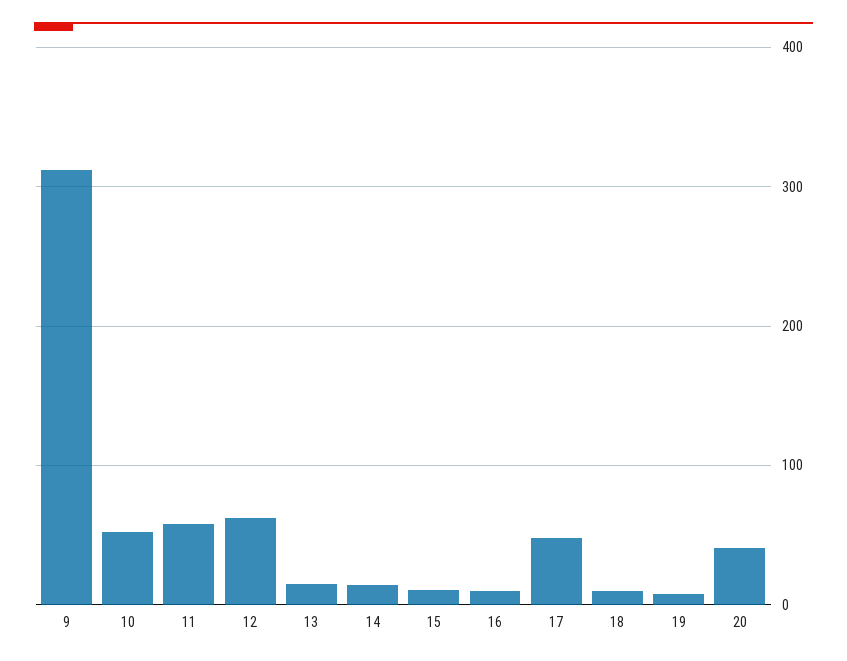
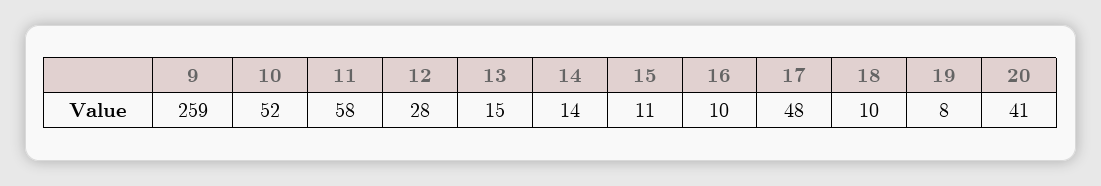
9: 310 -> 259
12: 60 -> 28

